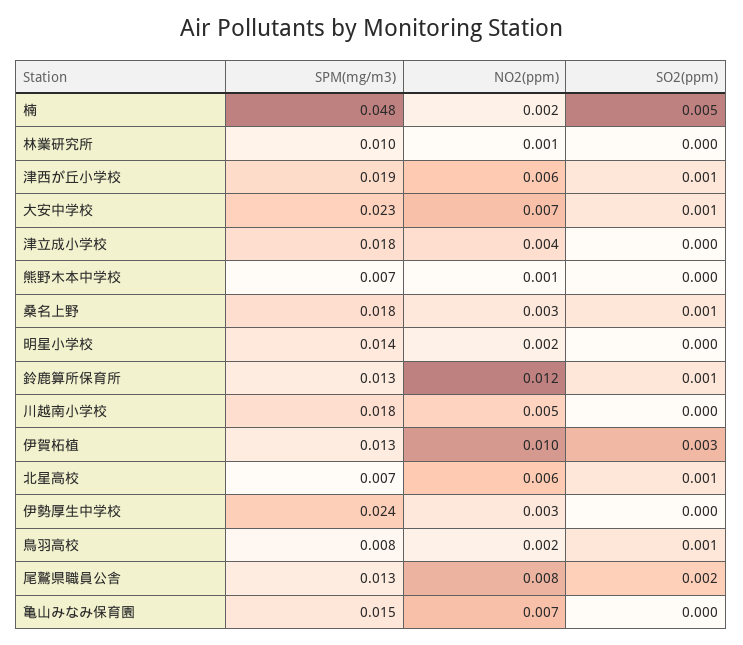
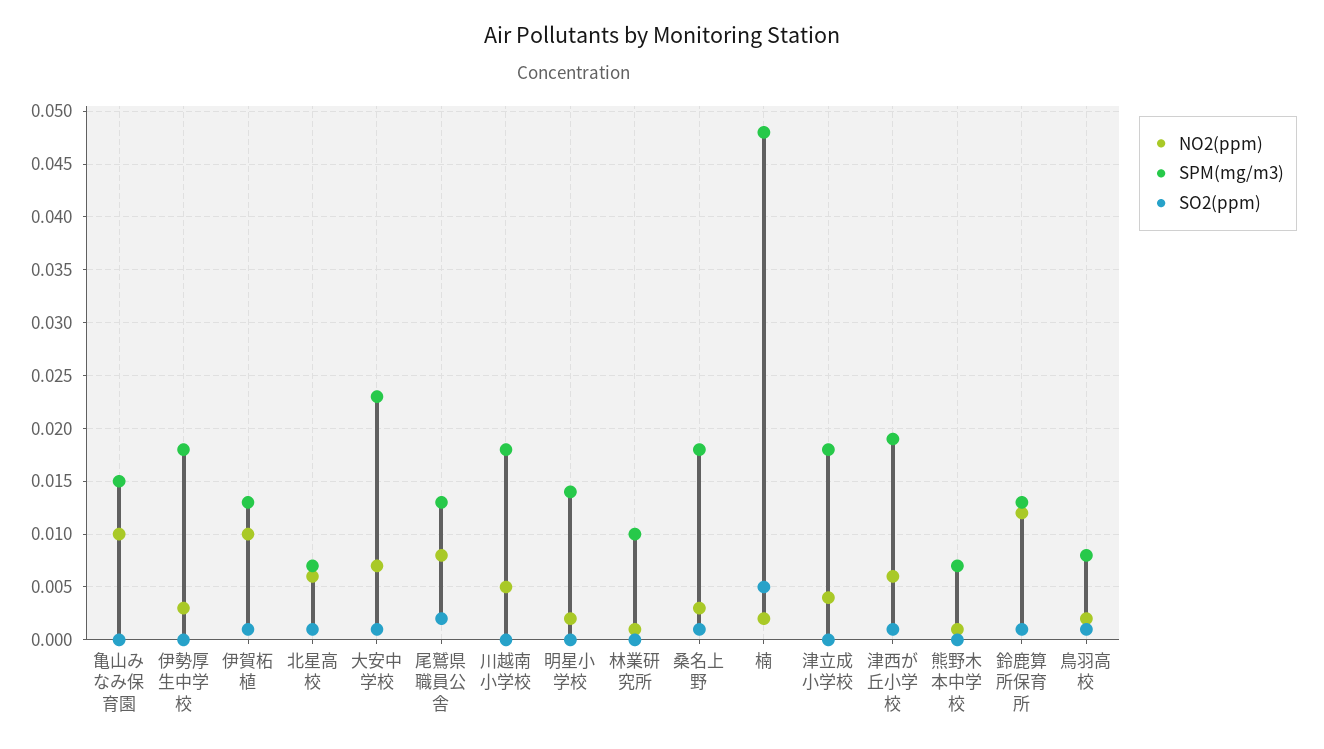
SO2(ppm), 伊賀柘植: 0.003 -> 0.001
SPM(mg/m3), 伊勢厚生中学校: 0.024 -> 0.018
NO2(ppm), 亀山みなみ保育園: 0.007 -> 0.01

